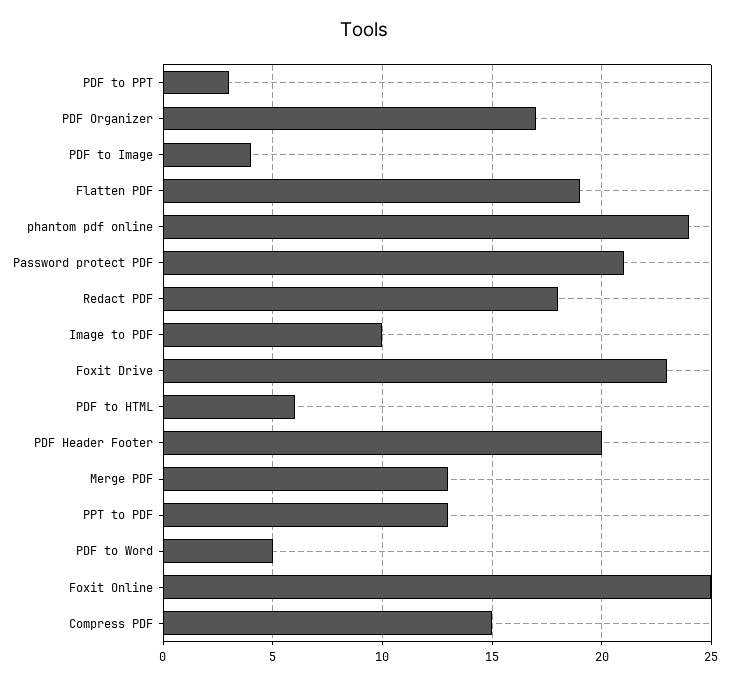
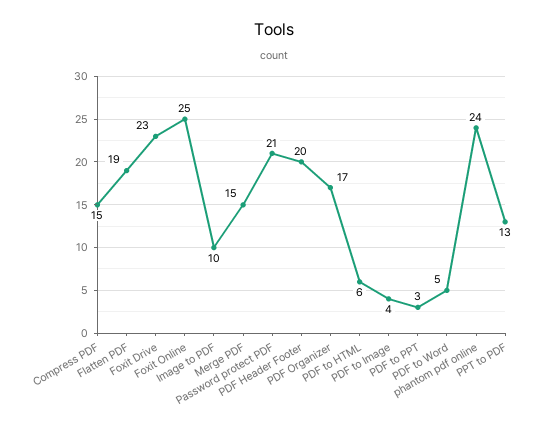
Redact PDF: 18 -> none
Merge PDF: 13 -> 15

